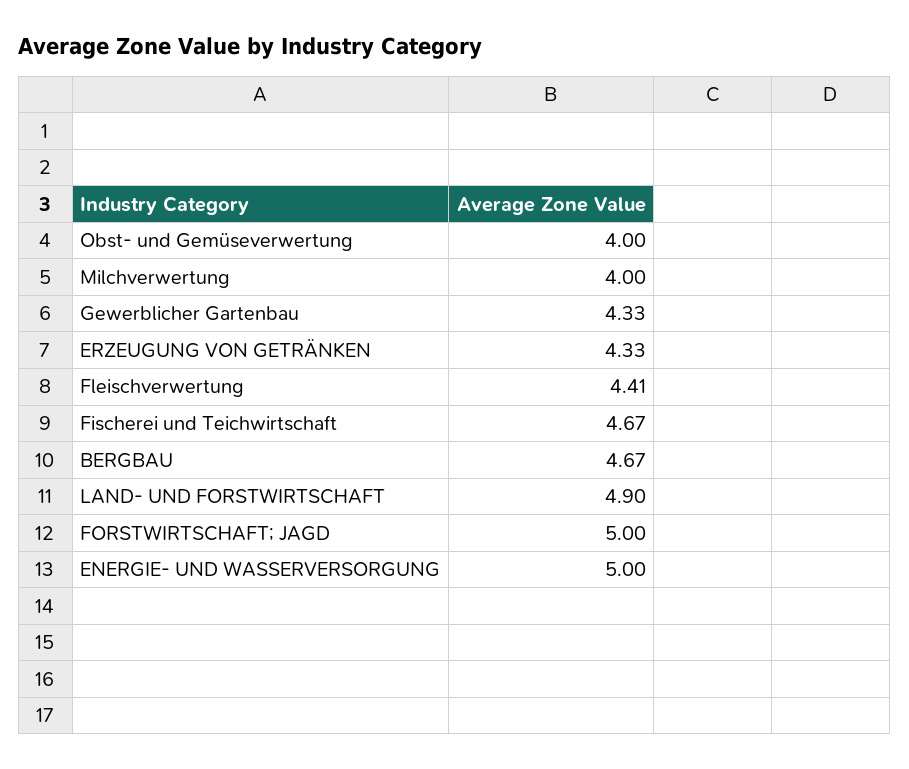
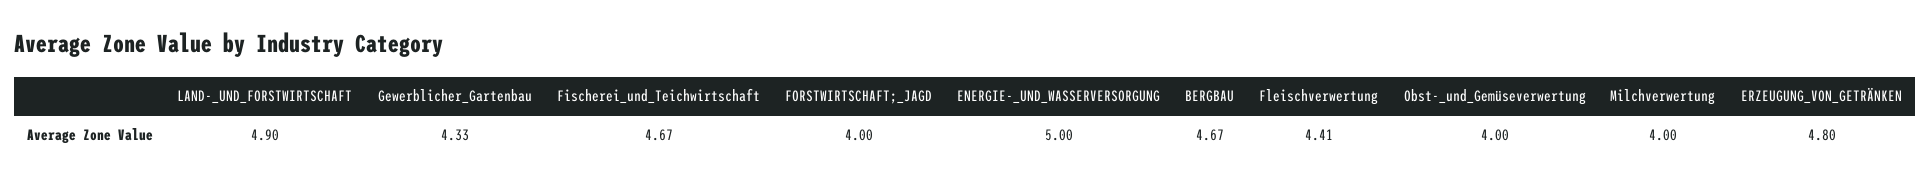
ERZEUGUNG VON GETRÄNKEN: 4.33 -> 4.8
FORSTWIRTSCHAFT; JAGD: 5 -> 4

